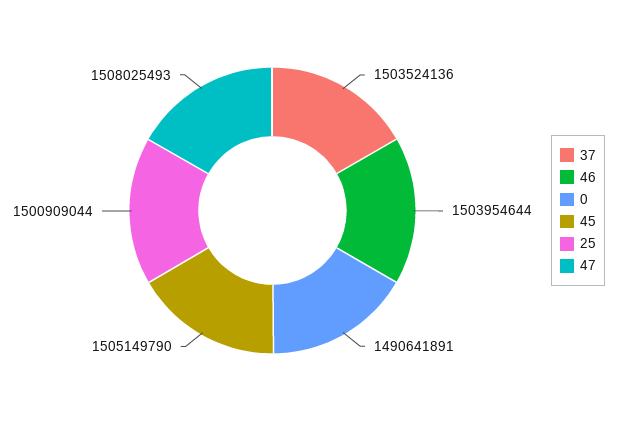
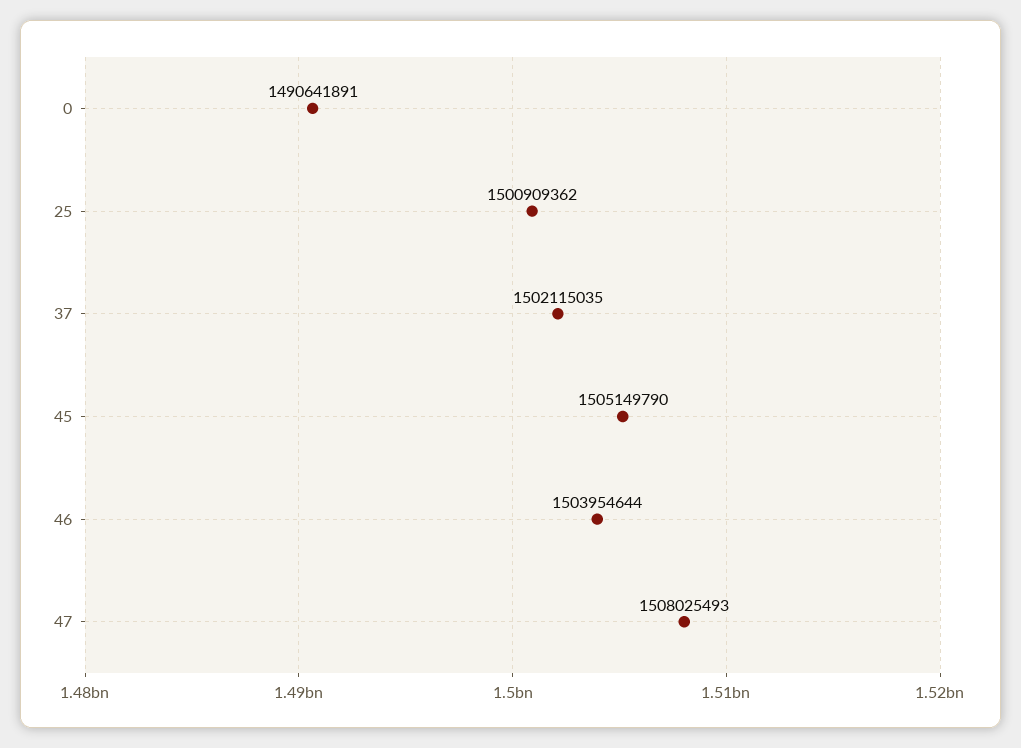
37: 1503524136 -> 1502115035
25: 1500909044 -> 1500909362

